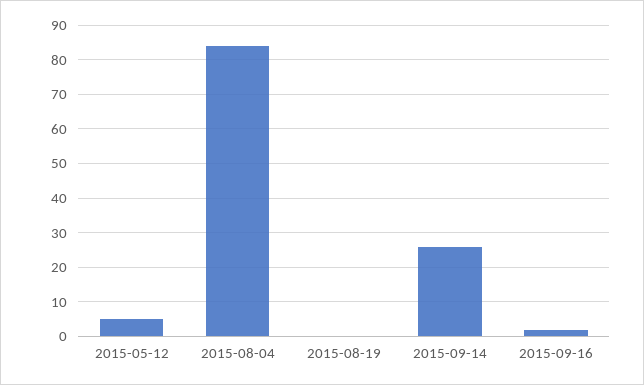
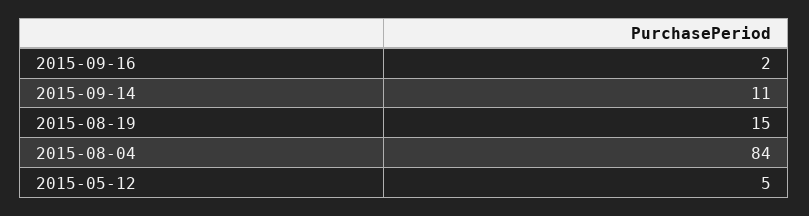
2015-08-19: 0 -> 15
2015-09-14: 25 -> 11

